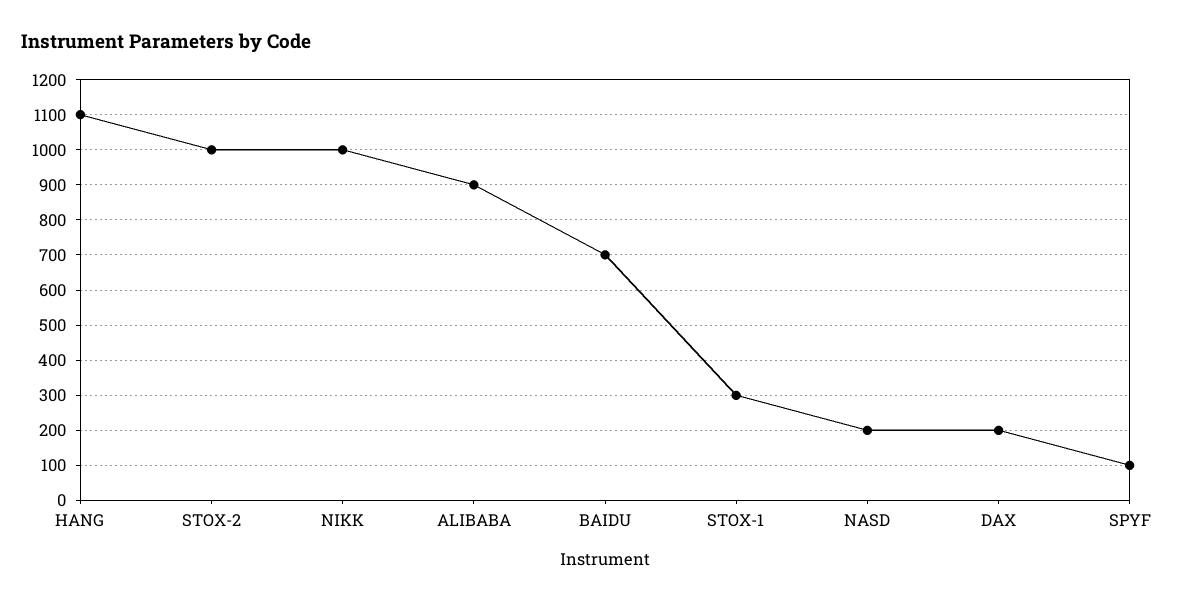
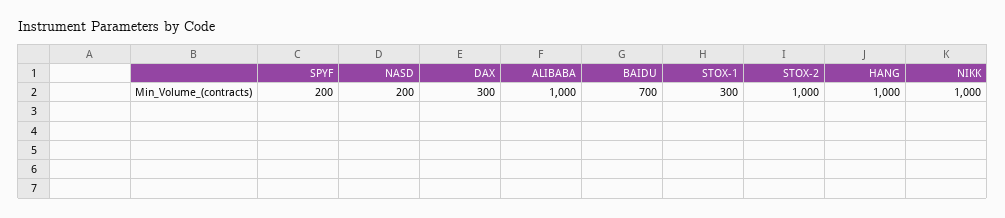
HANG: 1100 -> 1000
ALIBABA: 900 -> 1000
DAX: 200 -> 300
SPYF: 100 -> 200

